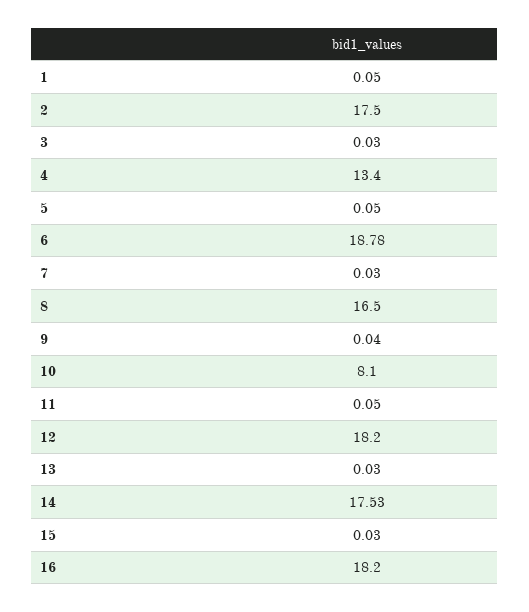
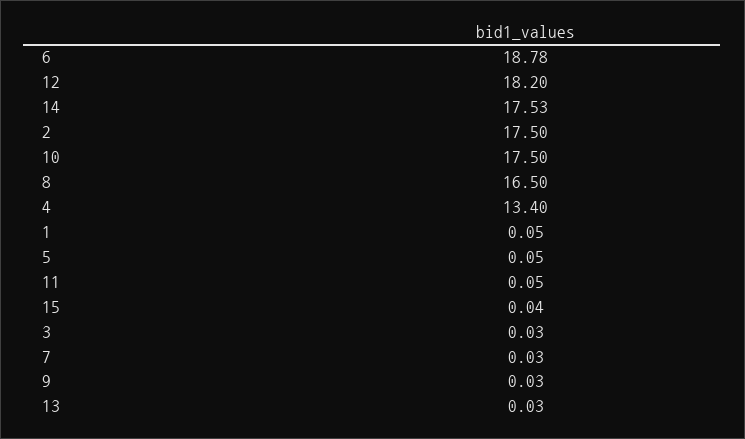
9: 0.04 -> 0.03
10: 8.1 -> 17.5
15: 0.03 -> 0.04
16: 18.2 -> none

